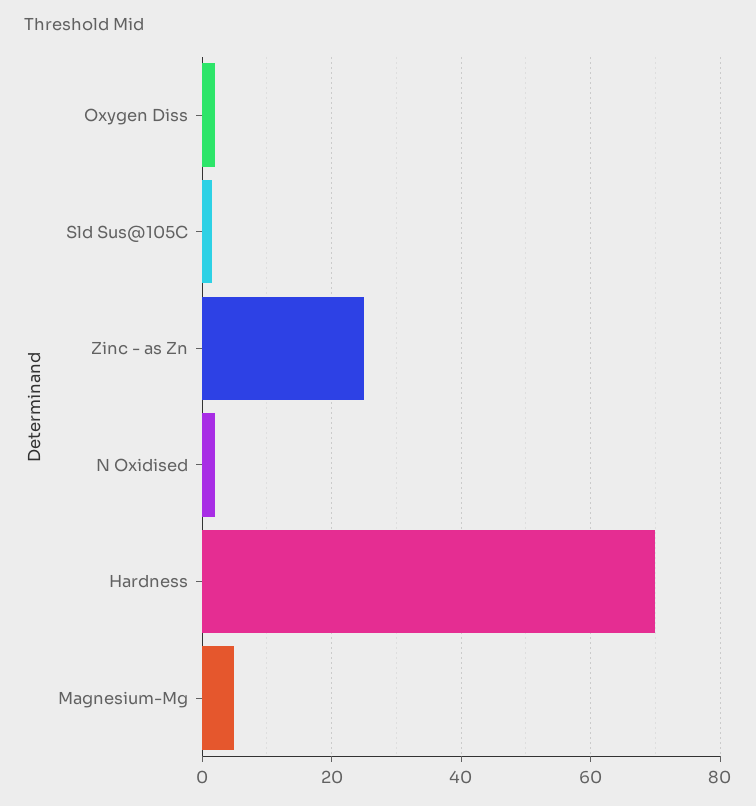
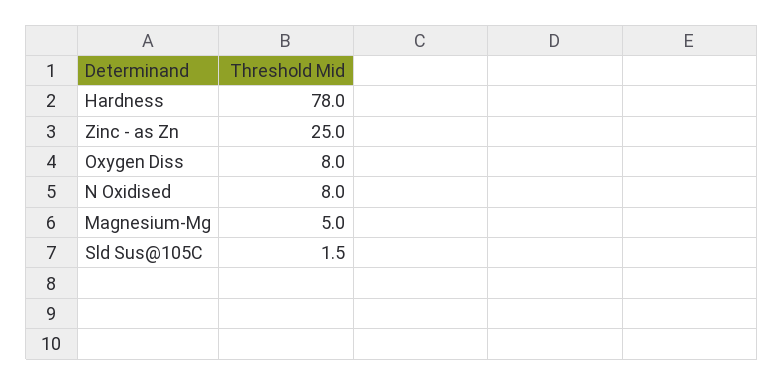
Oxygen Diss: 2 -> 8
N Oxidised: 2 -> 8
Hardness: 70 -> 78

